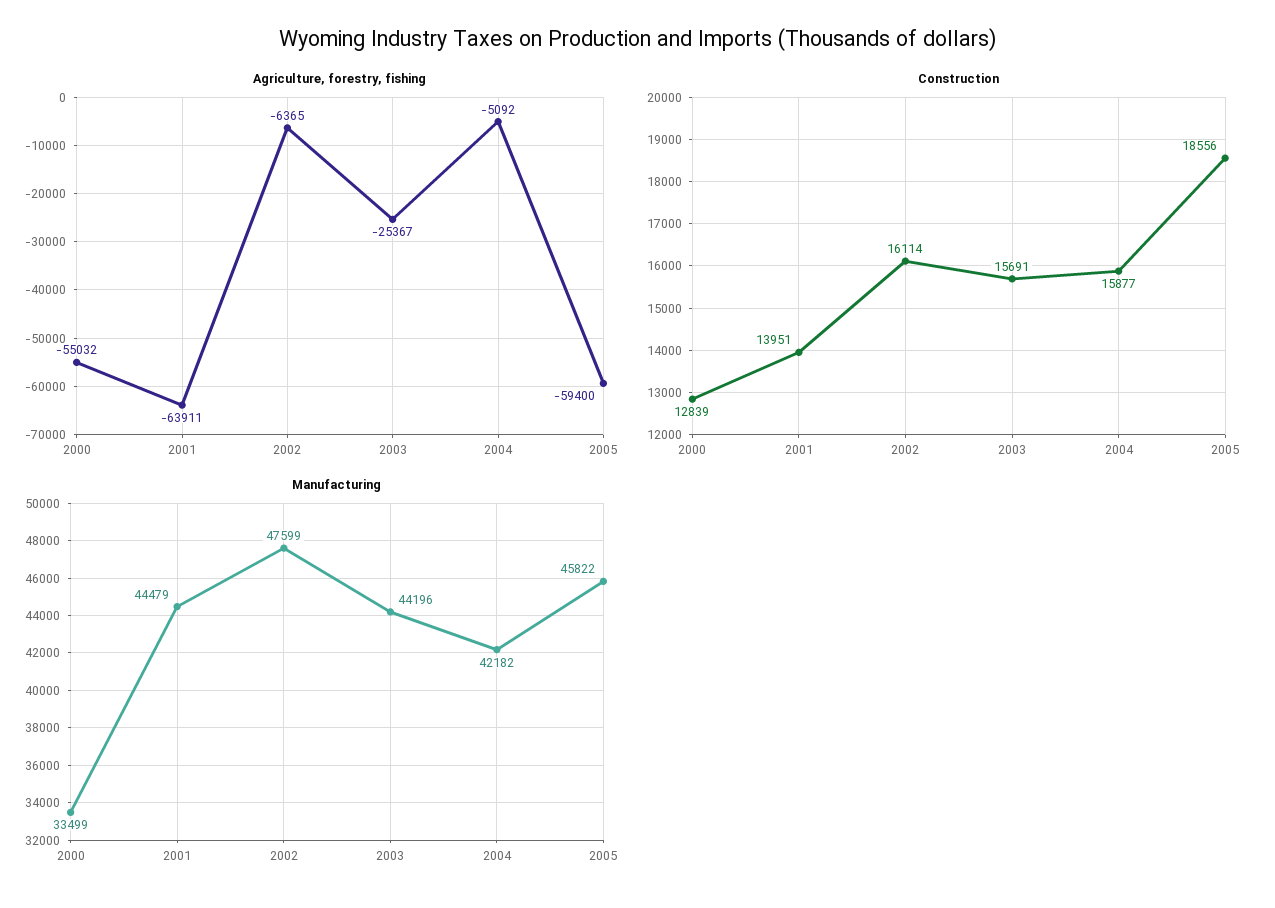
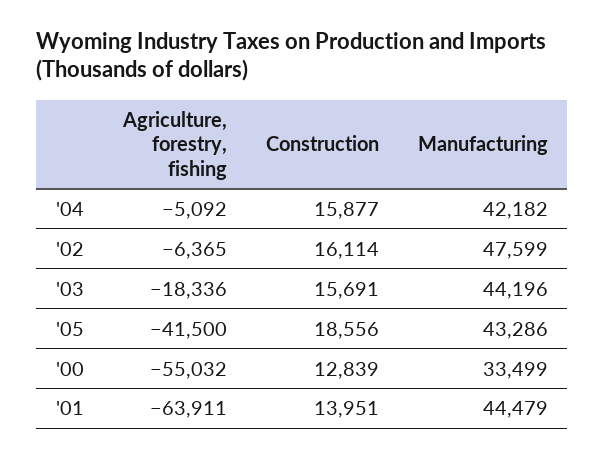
Agriculture, forestry, fishing, 2003: -25367 -> -18336
Agriculture, forestry, fishing, 2005: -59400 -> -41500
Manufacturing, 2005: 45822 -> 43286

